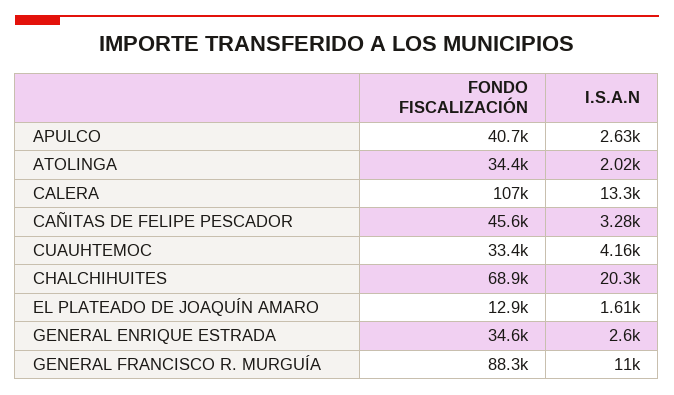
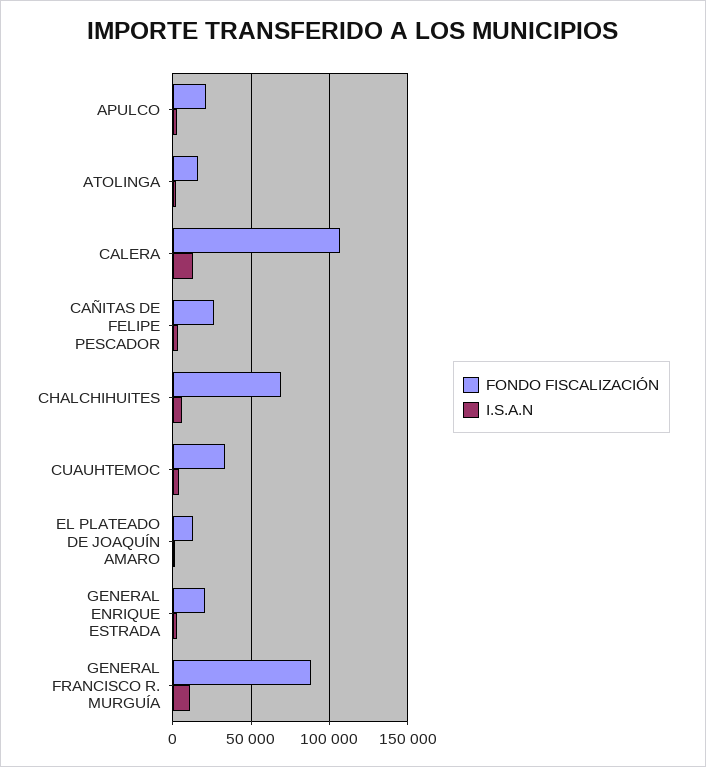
FONDO FISCALIZACIÓN, APULCO: 40700 -> 20000
FONDO FISCALIZACIÓN, ATOLINGA: 34400 -> 15000
FONDO FISCALIZACIÓN, CAÑITAS DE FELIPE PESCADOR: 45600 -> 25000
I.S.A.N, CHALCHIHUITES: 20300 -> 5000
FONDO FISCALIZACIÓN, GENERAL ENRIQUE ESTRADA: 34600 -> 20000

